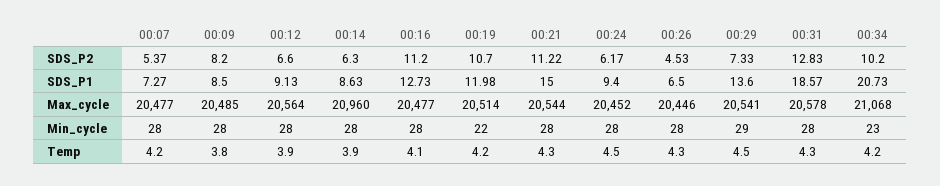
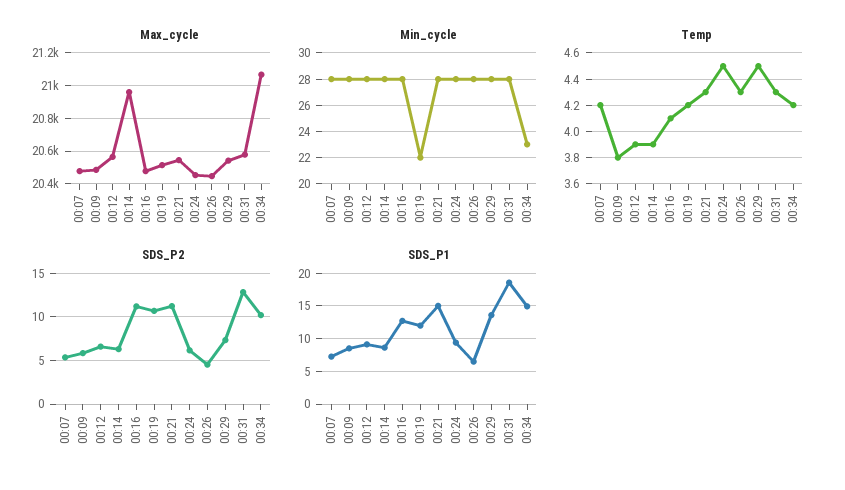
SDS_P2, 00:09: 8.2 -> 6
SDS_P1, 00:34: 20.73 -> 15
Min_cycle, 00:29: 29 -> 28

